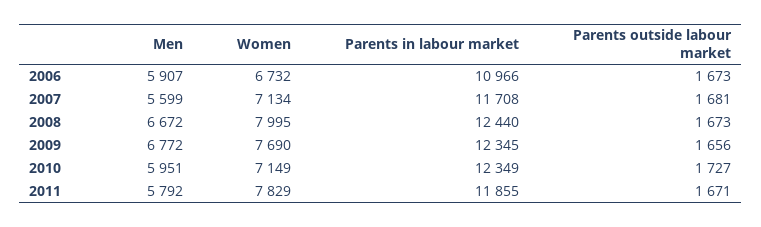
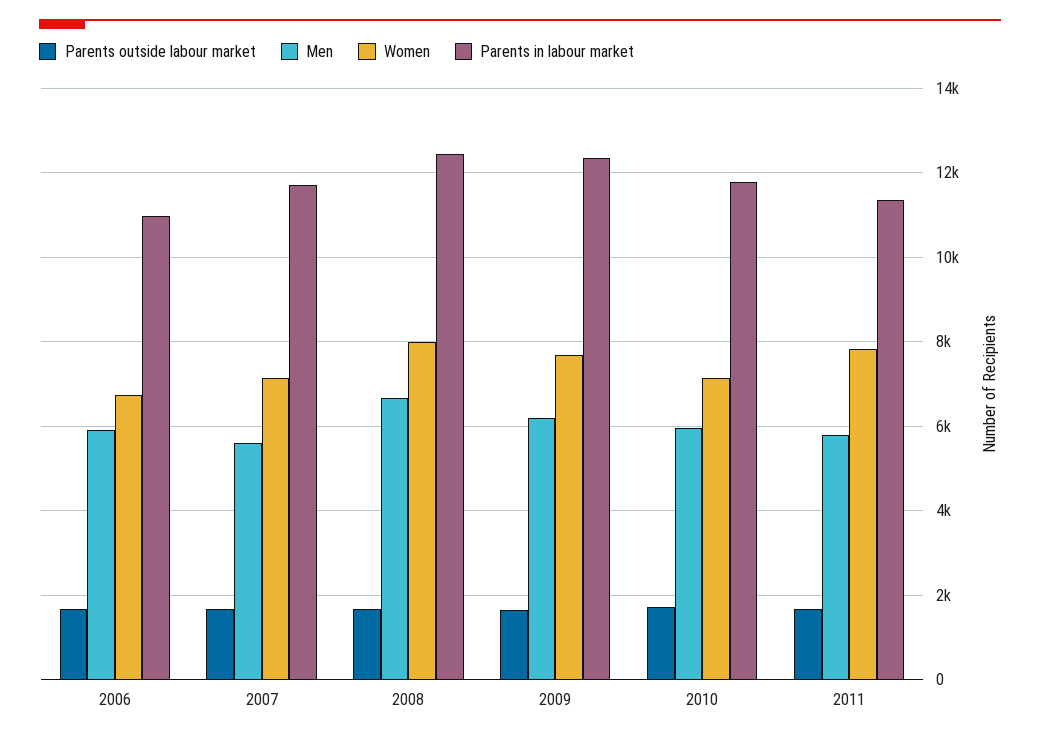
Men, 2009: 6772 -> 6200
Parents in labour market, 2010: 12349 -> 11800
Parents in labour market, 2011: 11855 -> 11400

